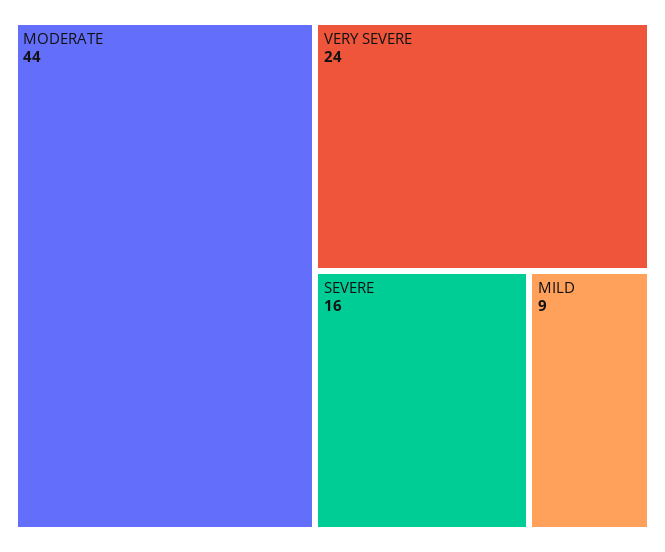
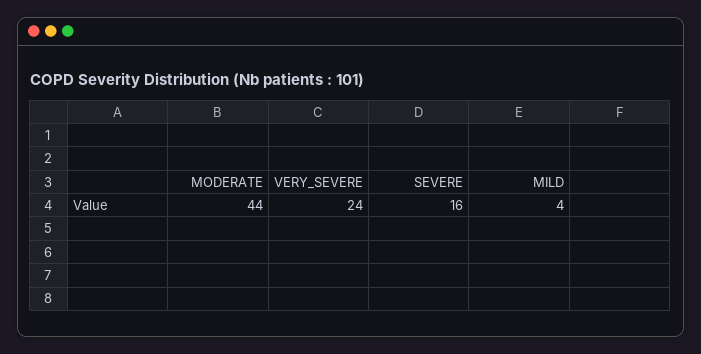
MILD: 9 -> 4

